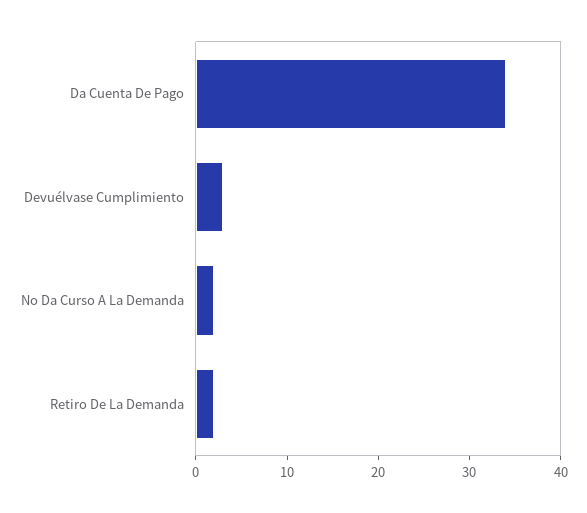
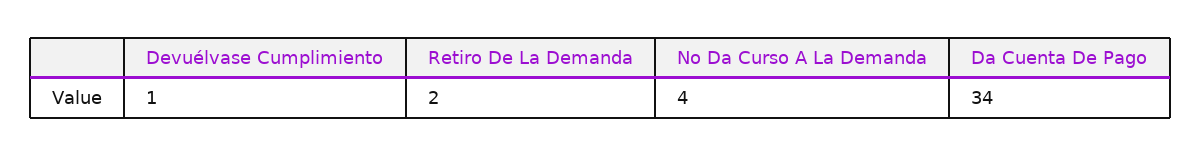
Devuélvase Cumplimiento: 3 -> 1
No Da Curso A La Demanda: 2 -> 4

